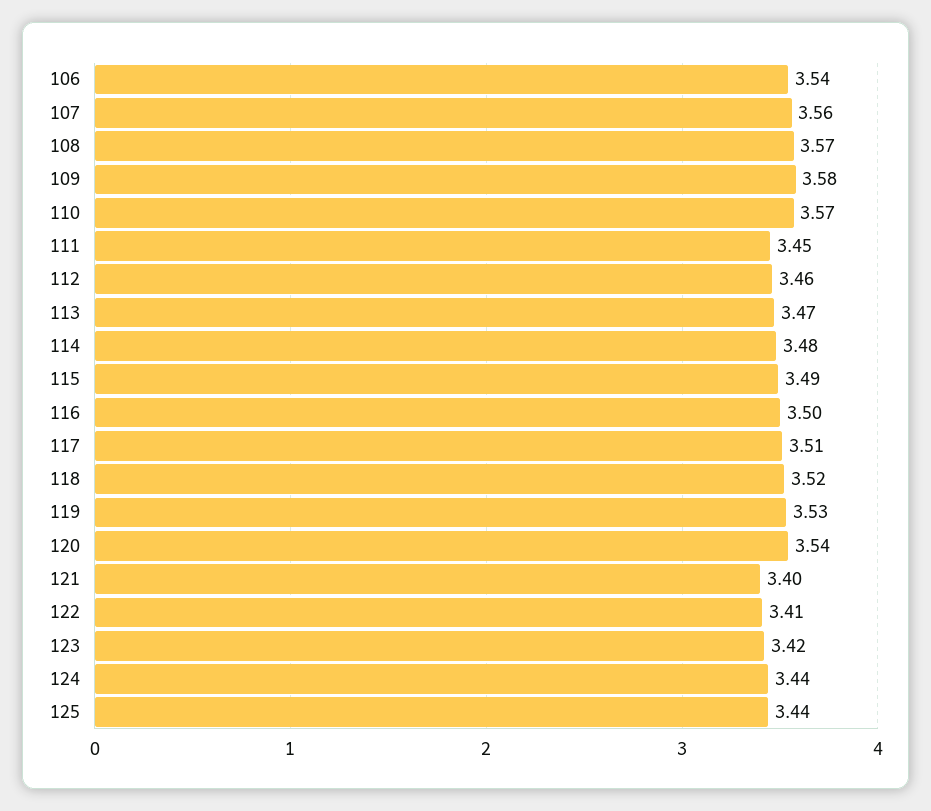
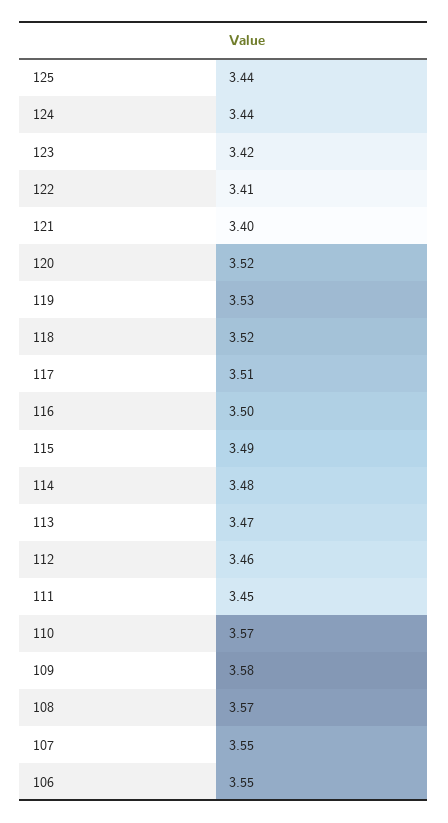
106: 3.54 -> 3.55
107: 3.56 -> 3.55
120: 3.54 -> 3.52

